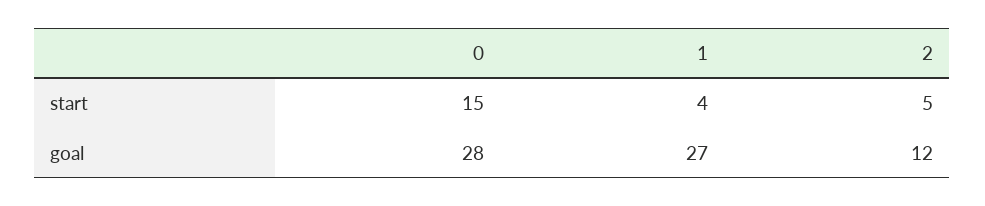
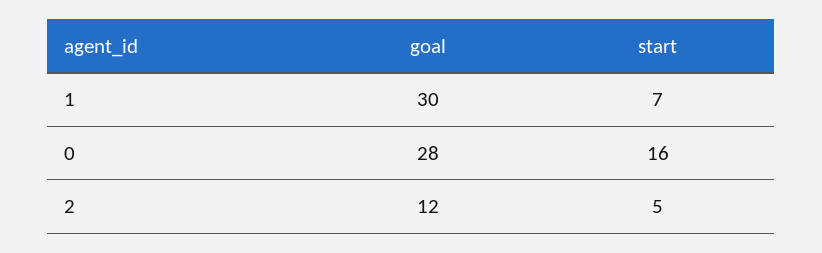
0, start: 15 -> 16
1, start: 4 -> 7
1, goal: 27 -> 30

